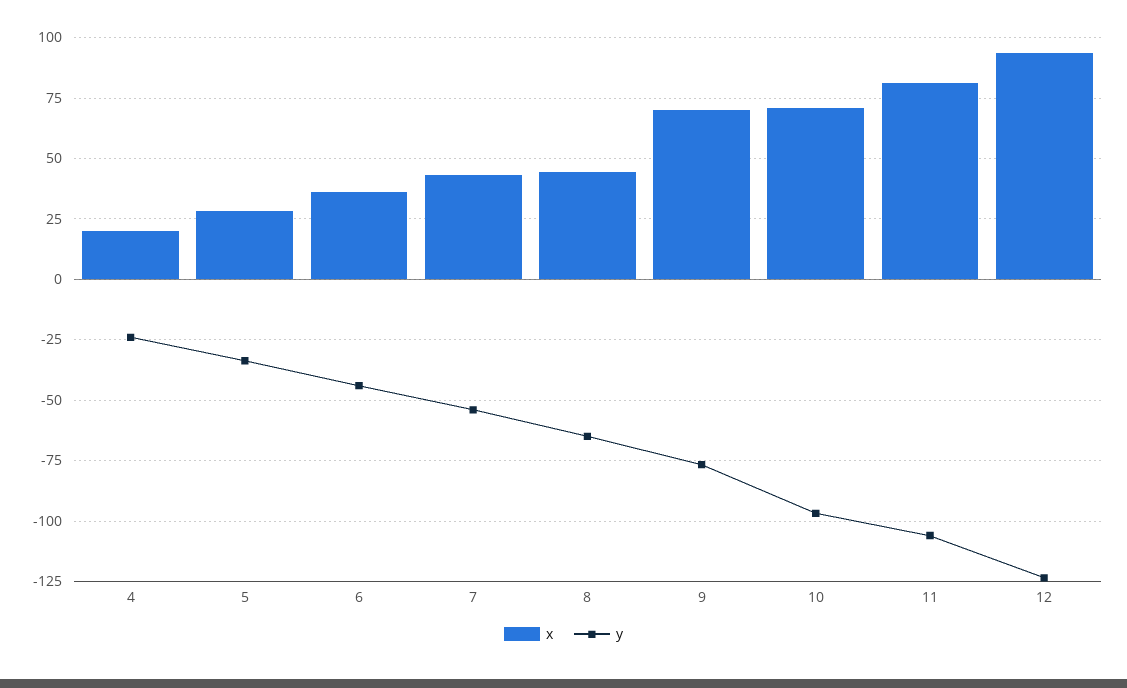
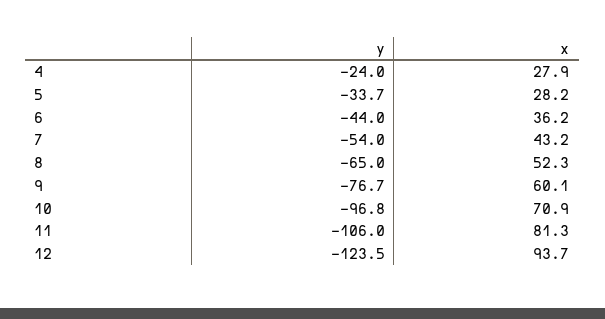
x, 4: 20 -> 27.9
x, 8: 45 -> 52.3
x, 9: 70 -> 60.1

